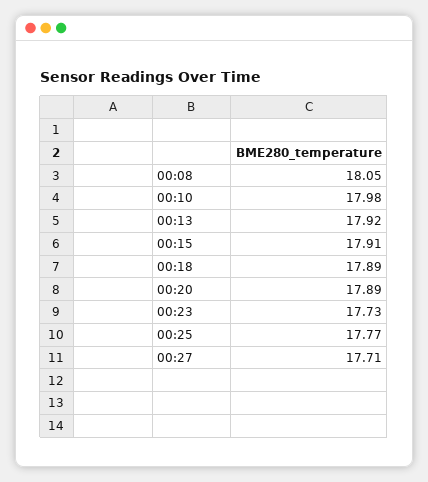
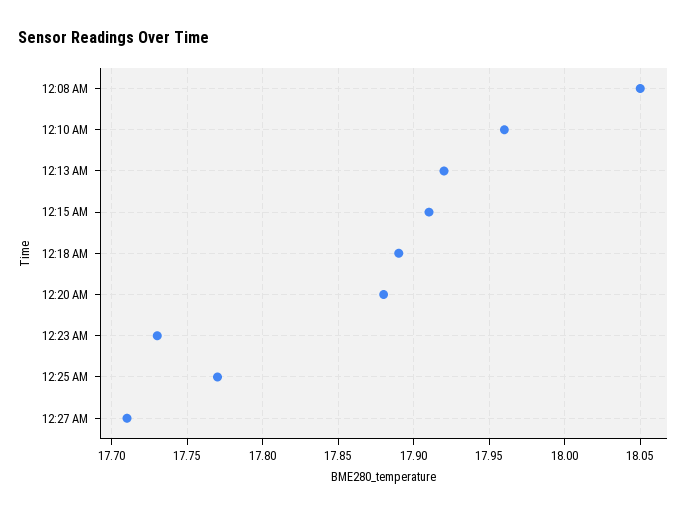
00:10: 17.98 -> 17.96
00:20: 17.89 -> 17.88

